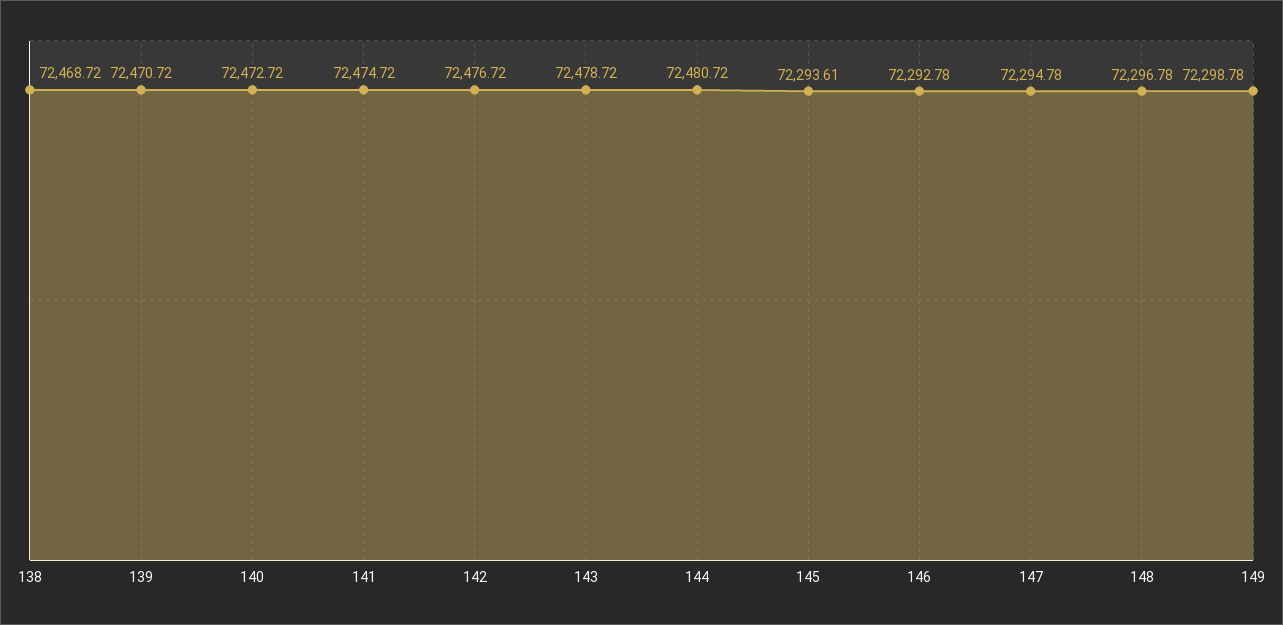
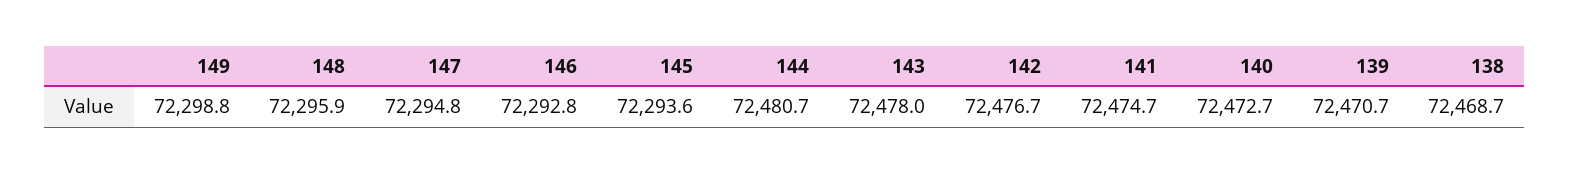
143: 72478.72 -> 72478
148: 72296.78 -> 72295.9

